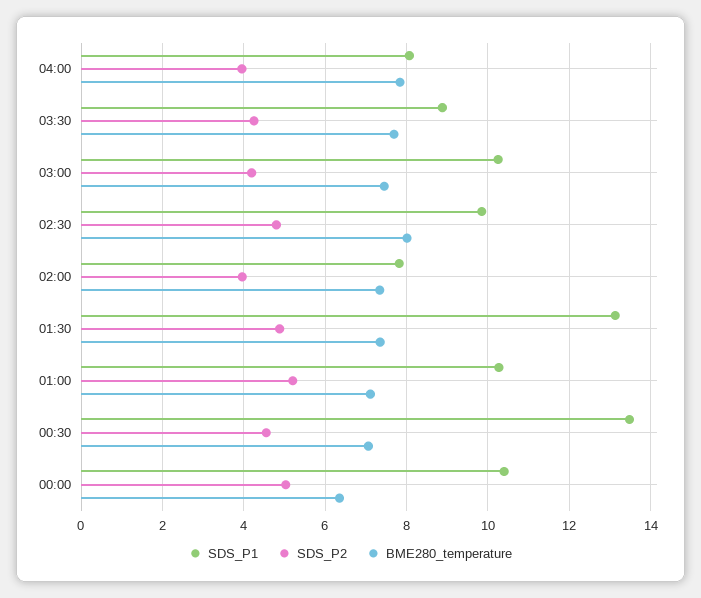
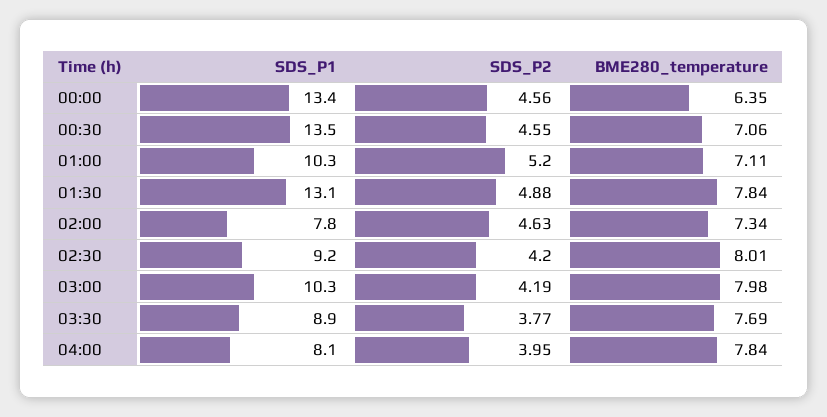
SDS_P2, 03:30: 4.2 -> 3.77
BME280_temperature, 03:00: 7.4 -> 7.98
SDS_P1, 02:30: 9.8 -> 9.2
SDS_P2, 02:30: 4.8 -> 4.2
SDS_P2, 02:00: 4 -> 4.63
BME280_temperature, 01:30: 7.4 -> 7.84
SDS_P1, 00:00: 10.4 -> 13.4
SDS_P2, 00:00: 5 -> 4.56

